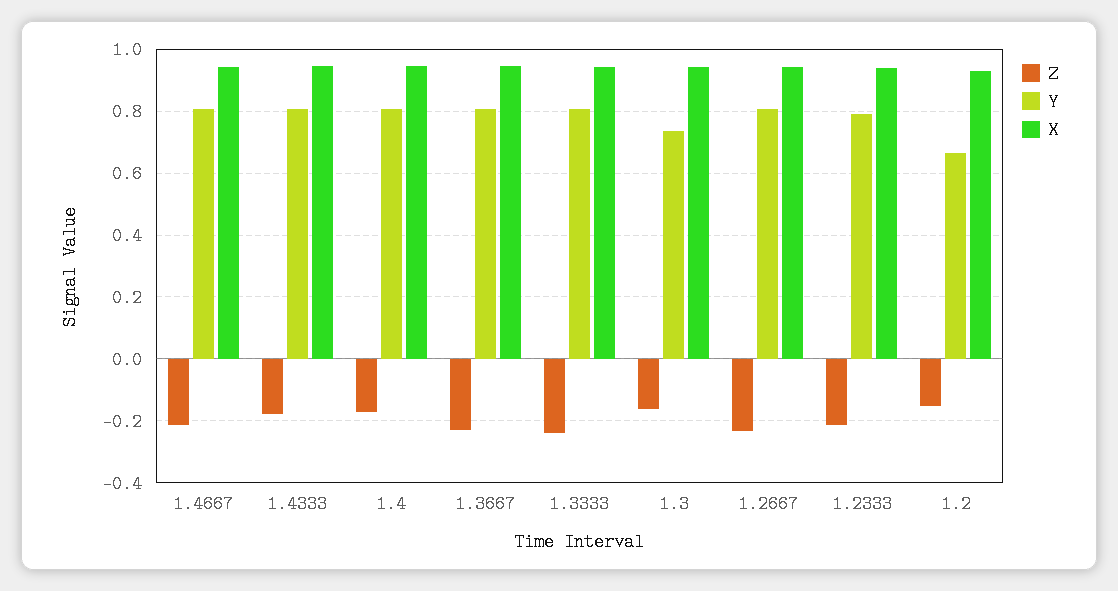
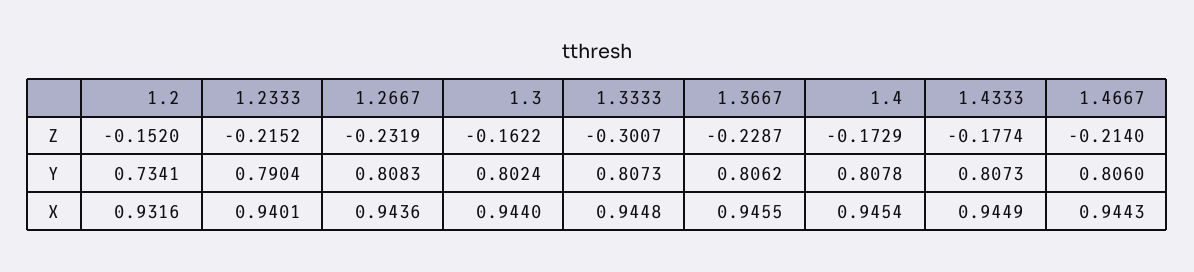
Z, 1.3333: -0.24 -> -0.3007
Y, 1.3: 0.74 -> 0.8024
Y, 1.2: 0.66 -> 0.7341

